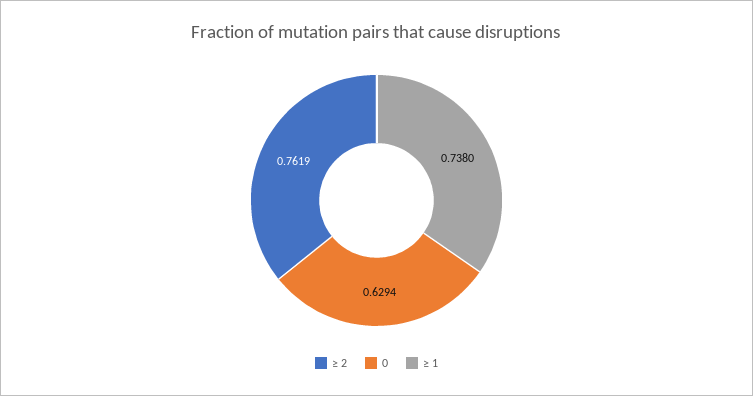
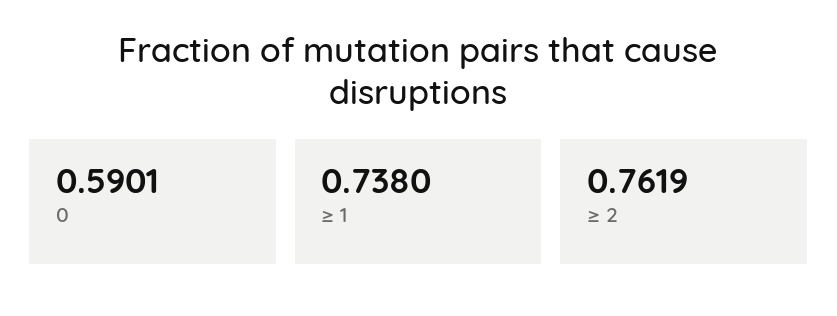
0: 0.6294 -> 0.5901

